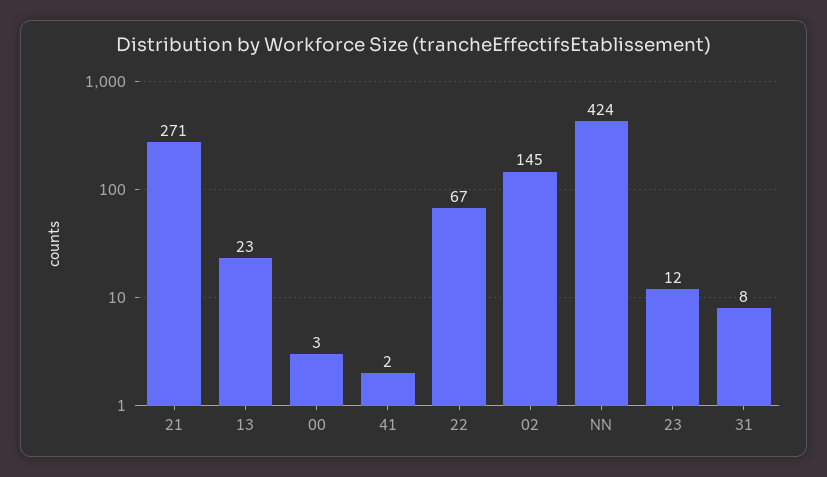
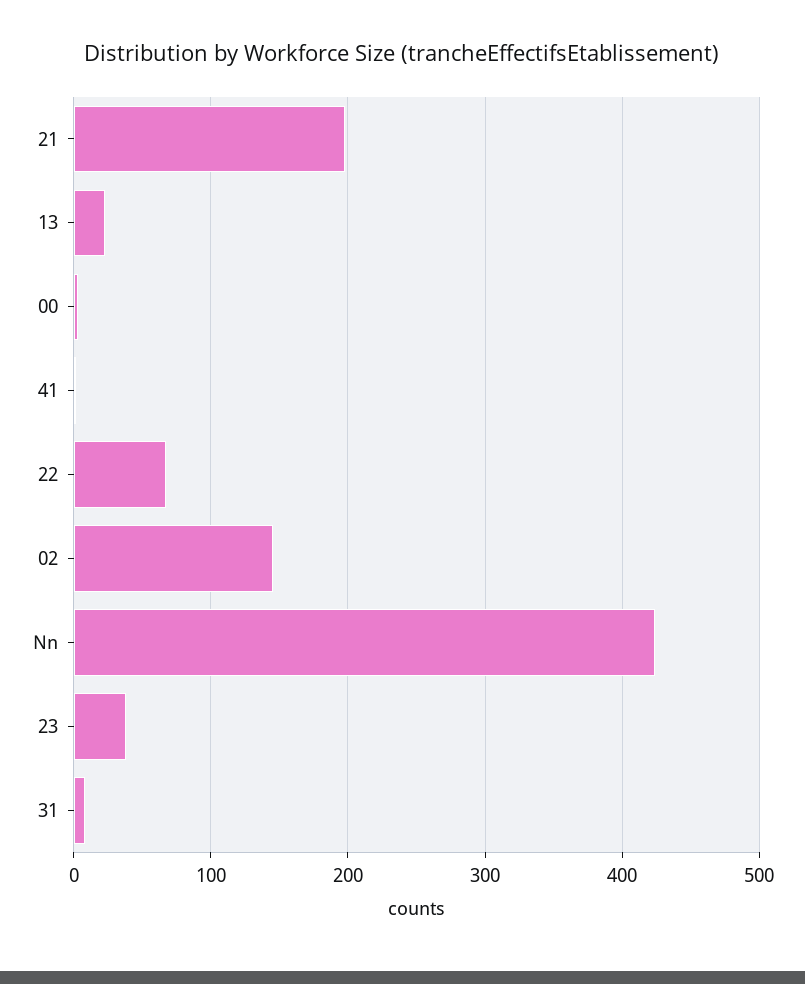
21: 271 -> 200
23: 12 -> 40

